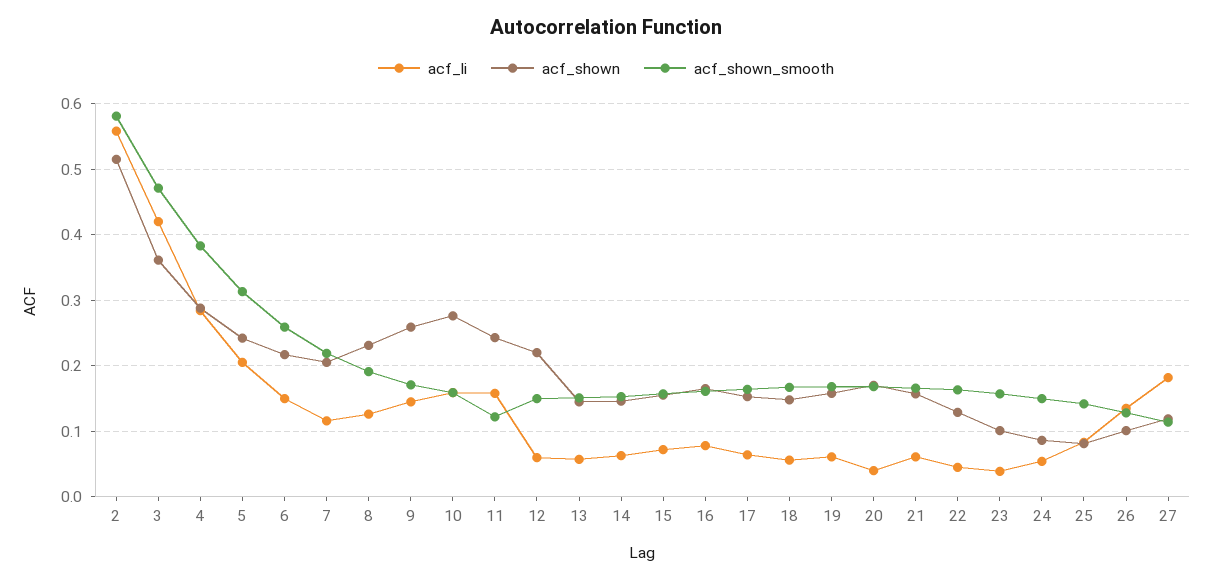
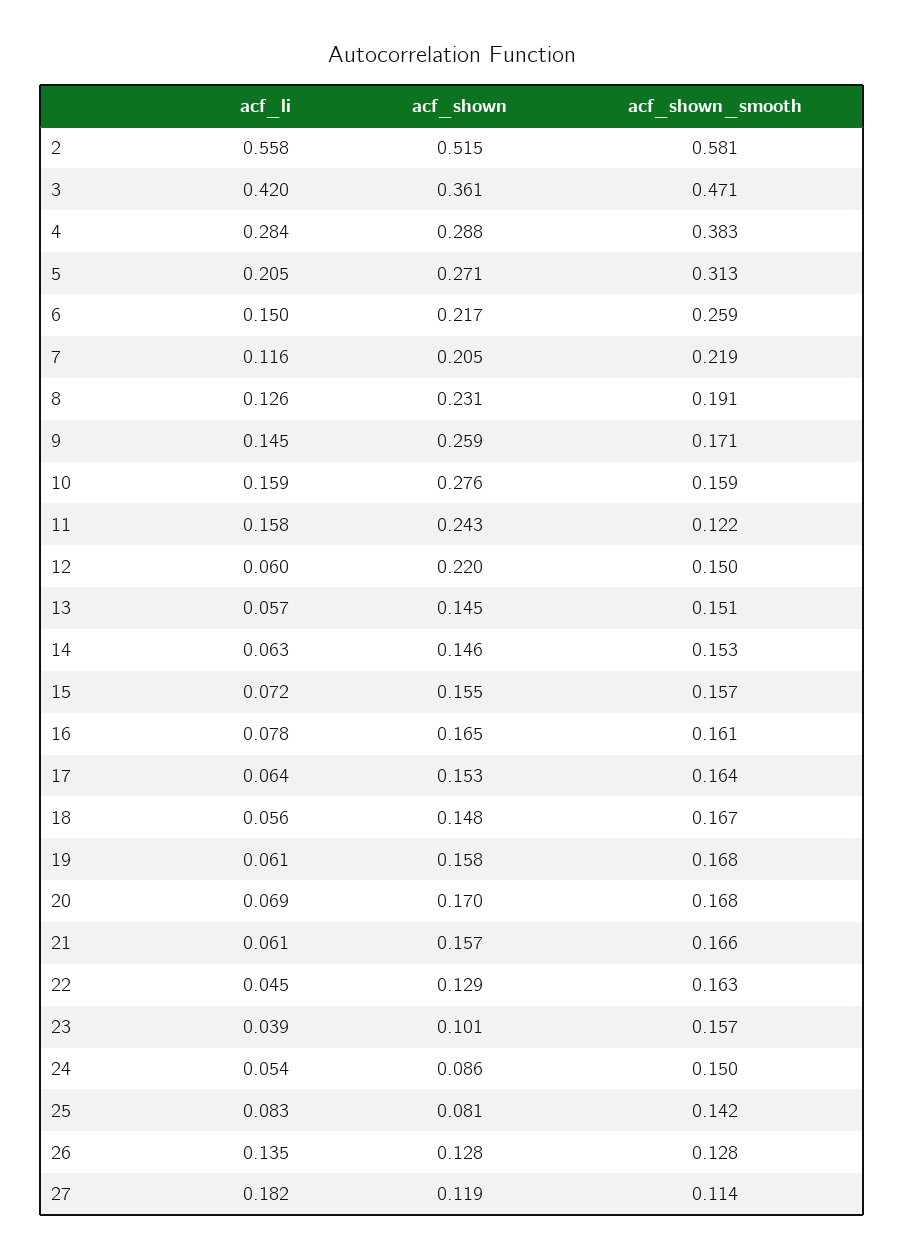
acf_shown, 5: 0.24 -> 0.271
acf_li, 20: 0.04 -> 0.069
acf_shown, 26: 0.1 -> 0.128

